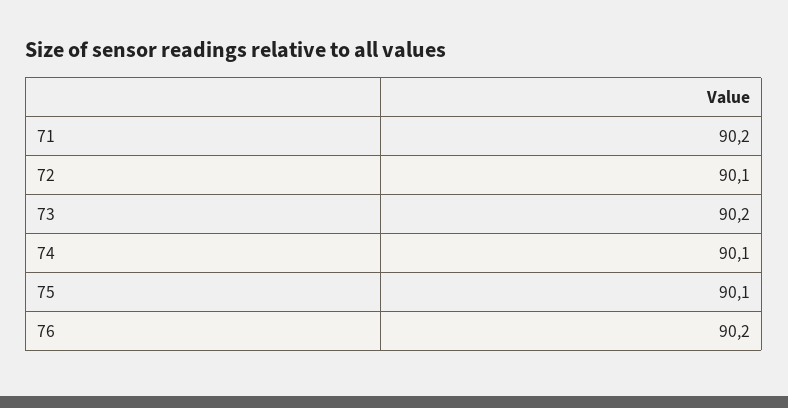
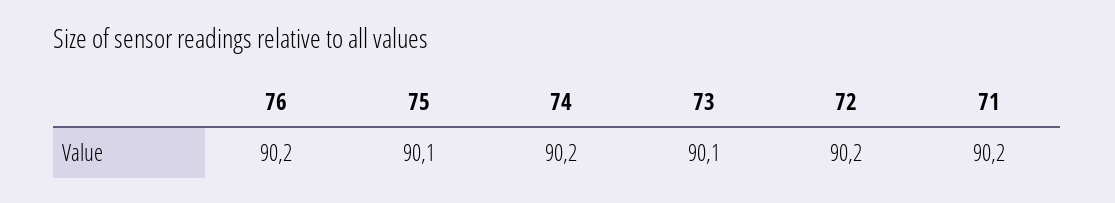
72: 90.1 -> 90.2
73: 90.2 -> 90.1
74: 90.1 -> 90.2

